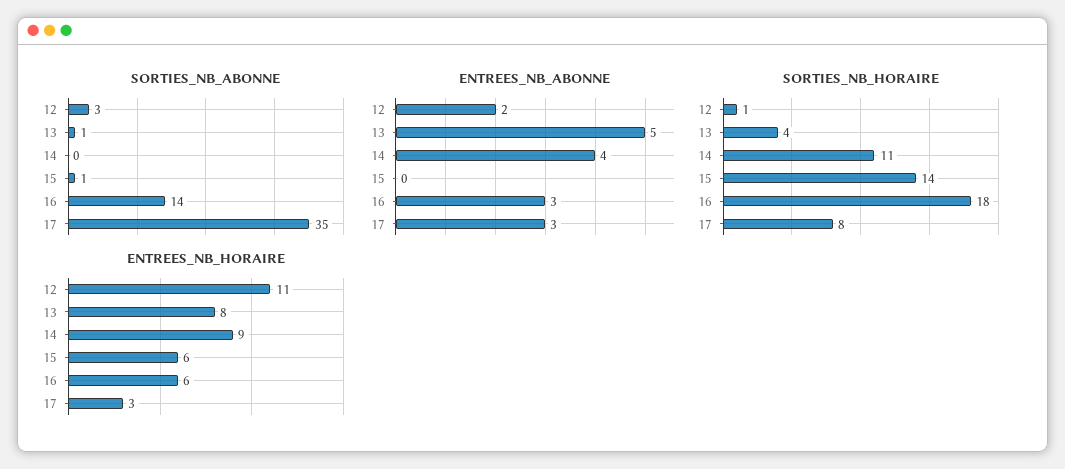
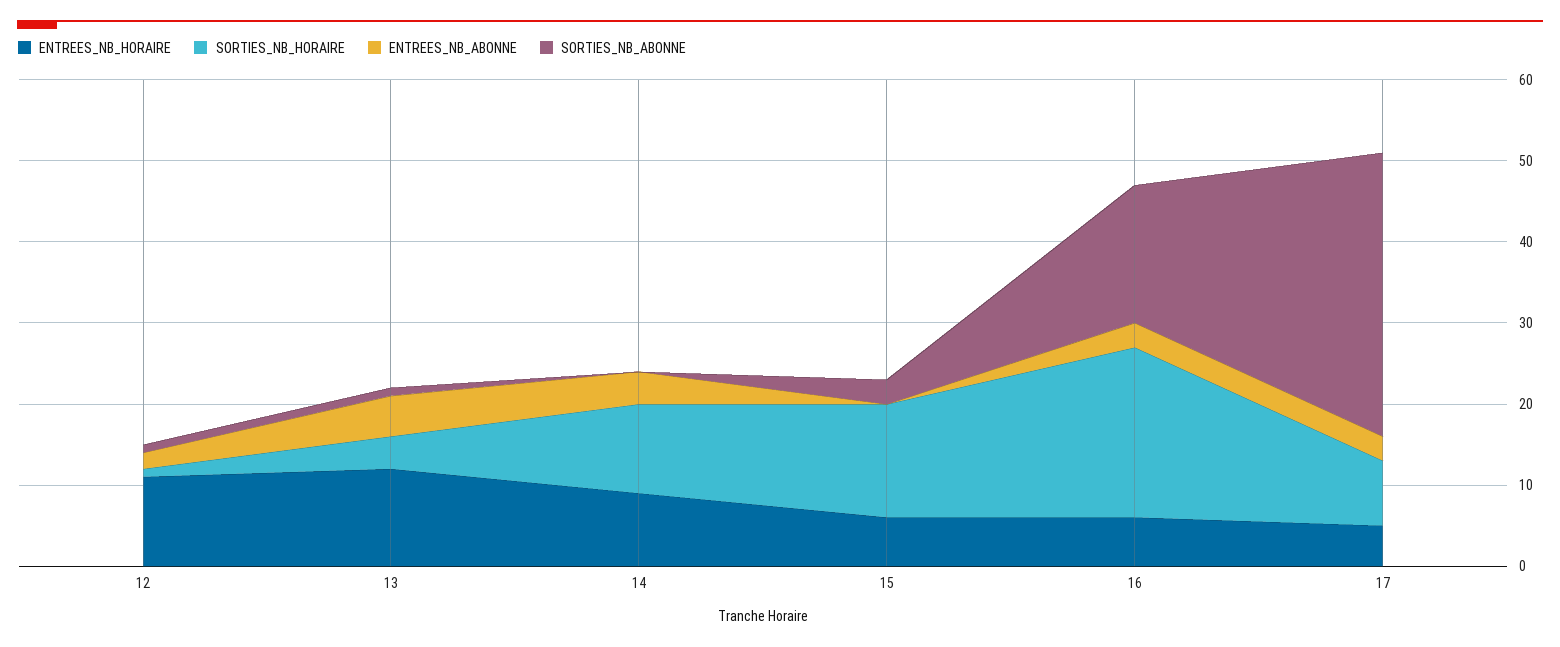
SORTIES_NB_ABONNE, 12: 3 -> 1
SORTIES_NB_ABONNE, 15: 1 -> 3
SORTIES_NB_ABONNE, 16: 14 -> 17
SORTIES_NB_HORAIRE, 16: 18 -> 21
ENTREES_NB_HORAIRE, 13: 8 -> 12
ENTREES_NB_HORAIRE, 17: 3 -> 5

